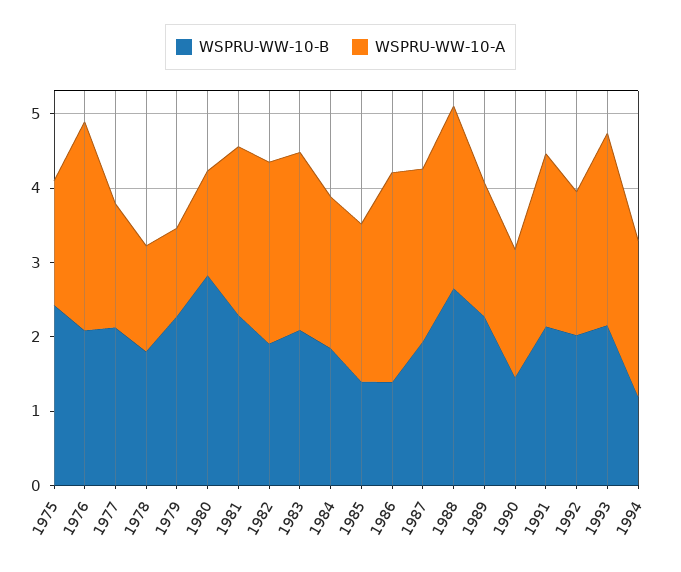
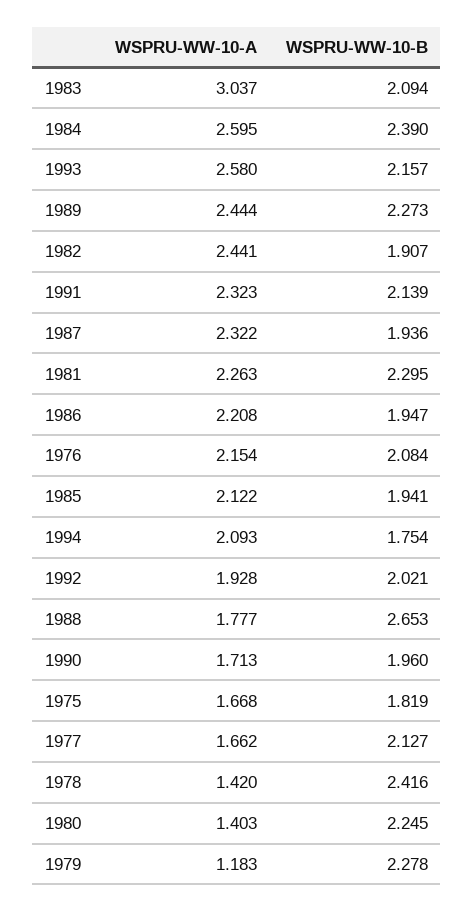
WSPRU-WW-10-B, 1975: 2.4 -> 1.819
WSPRU-WW-10-A, 1976: 2.8 -> 2.154
WSPRU-WW-10-B, 1978: 1.8 -> 2.416
WSPRU-WW-10-B, 1980: 2.8 -> 2.245
WSPRU-WW-10-A, 1983: 2.4 -> 3.037
WSPRU-WW-10-B, 1984: 1.8 -> 2.39
WSPRU-WW-10-A, 1984: 2 -> 2.595
WSPRU-WW-10-B, 1985: 1.4 -> 1.941
WSPRU-WW-10-B, 1986: 1.4 -> 1.947
WSPRU-WW-10-A, 1986: 2.8 -> 2.208
WSPRU-WW-10-A, 1988: 2.4 -> 1.777
WSPRU-WW-10-A, 1989: 1.8 -> 2.444
WSPRU-WW-10-B, 1990: 1.4 -> 1.96
WSPRU-WW-10-B, 1994: 1.2 -> 1.754

